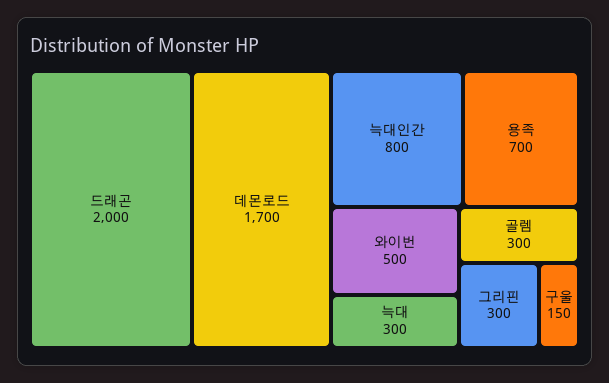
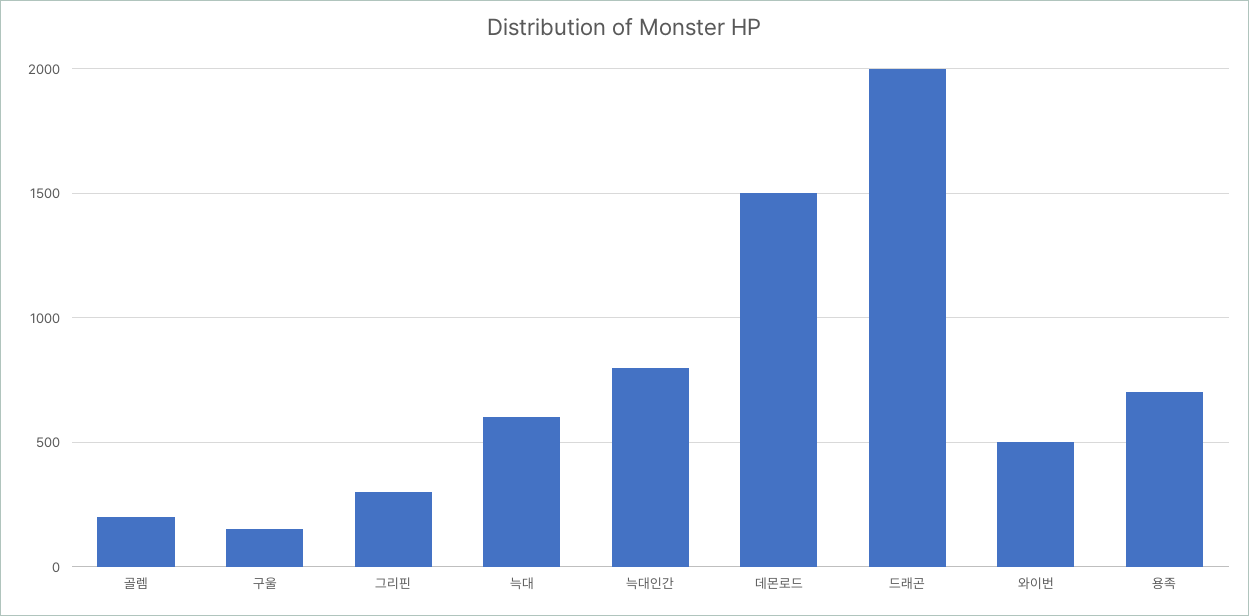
데몬로드: 1700 -> 1500
늑대: 300 -> 600
골렘: 300 -> 200

